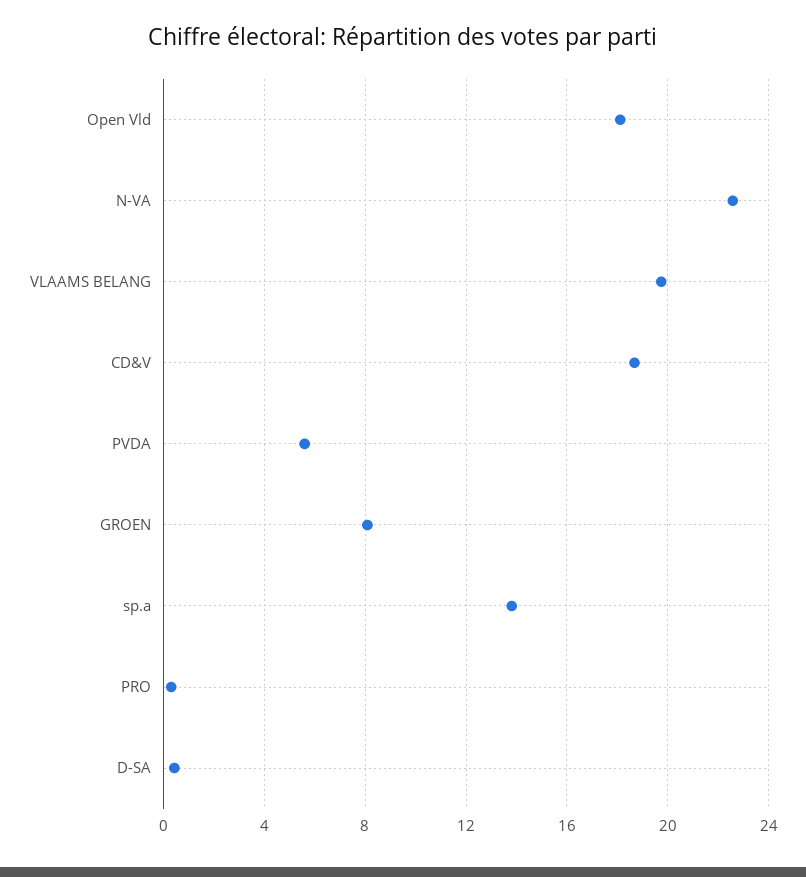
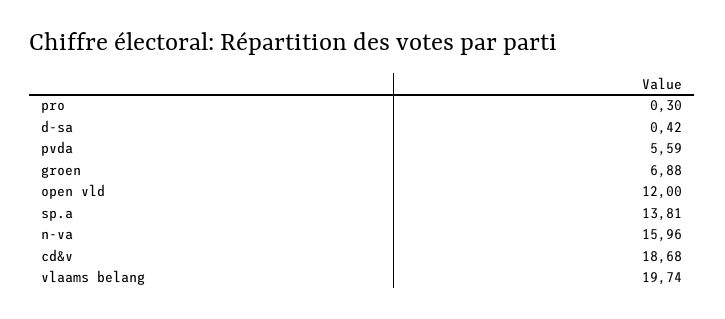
Open Vld: 18 -> 12
N-VA: 22.5 -> 15.96
GROEN: 8 -> 6.88

